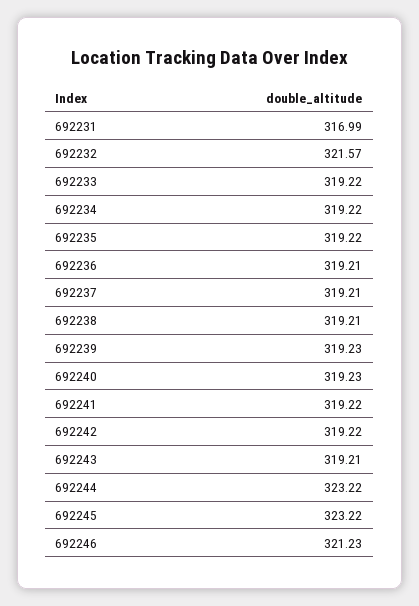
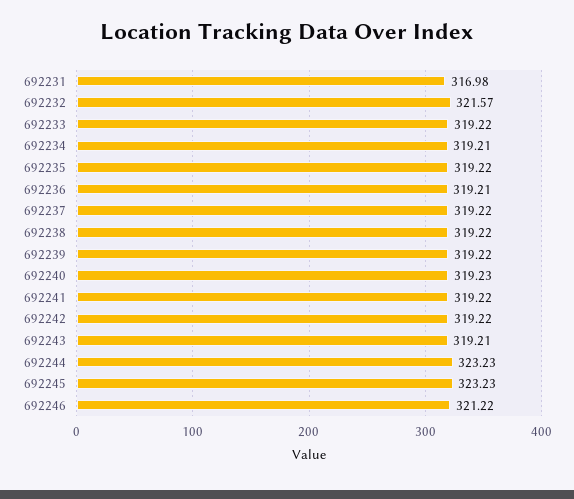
692231: 316.99 -> 316.98
692234: 319.22 -> 319.21
692237: 319.21 -> 319.22
692238: 319.21 -> 319.22
692239: 319.23 -> 319.22
692244: 323.22 -> 323.23
692245: 323.22 -> 323.23
692246: 321.23 -> 321.22

